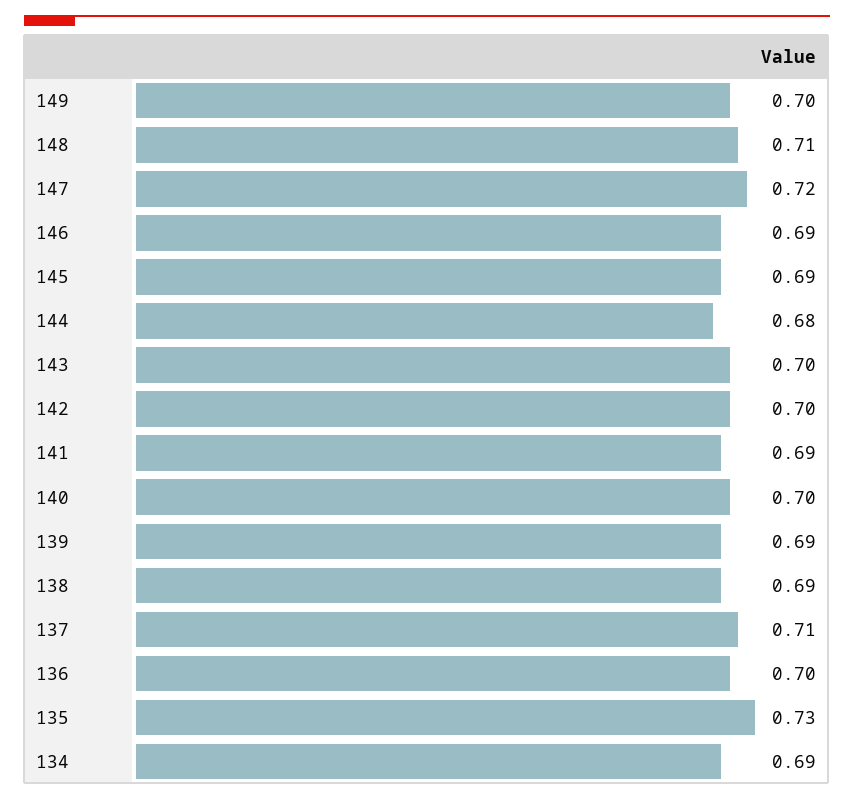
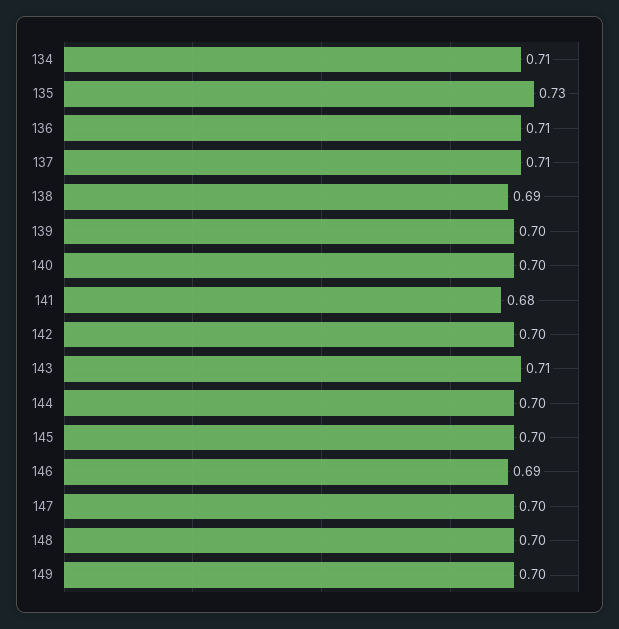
148: 0.71 -> 0.7
147: 0.72 -> 0.7
145: 0.69 -> 0.7
144: 0.68 -> 0.7
143: 0.7 -> 0.71
141: 0.69 -> 0.68
139: 0.69 -> 0.7
136: 0.7 -> 0.71
134: 0.69 -> 0.71

